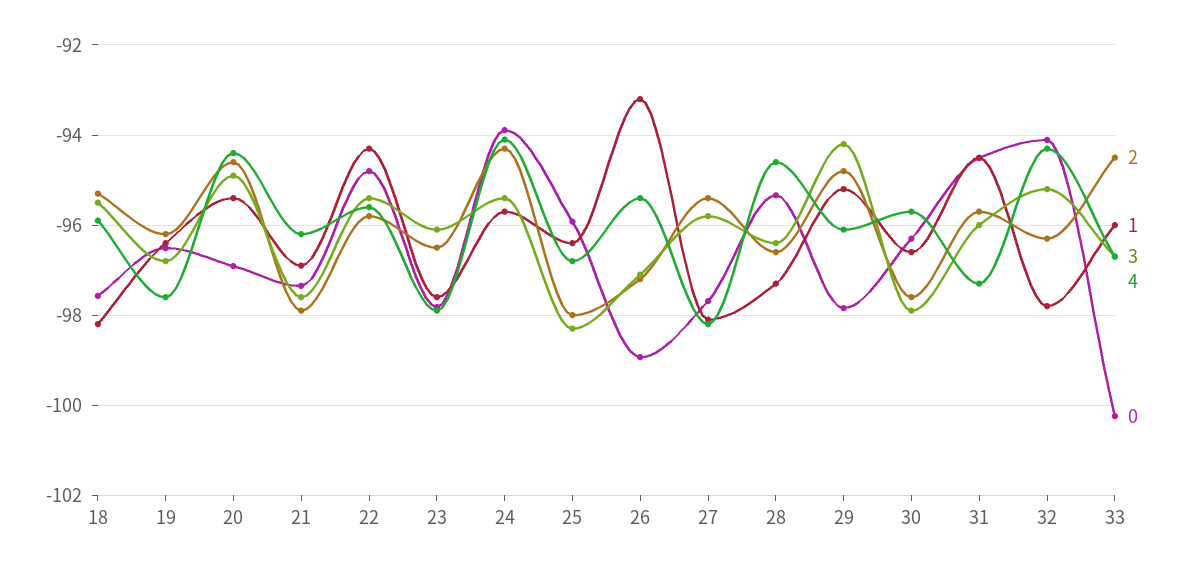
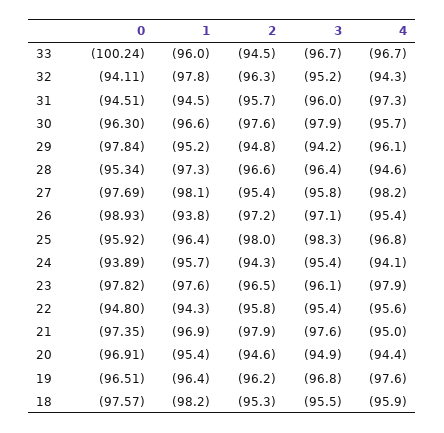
4, 21: -96.2 -> -95
1, 26: -93.2 -> -93.8

